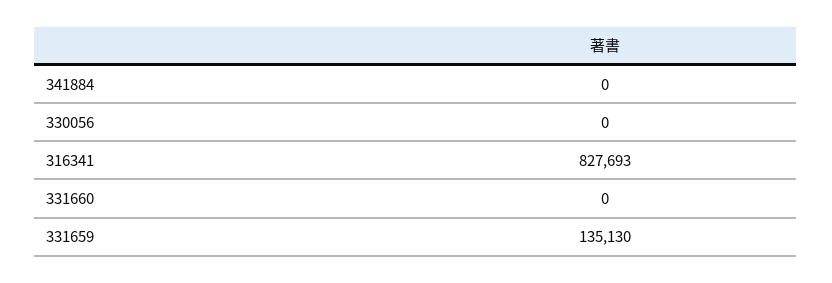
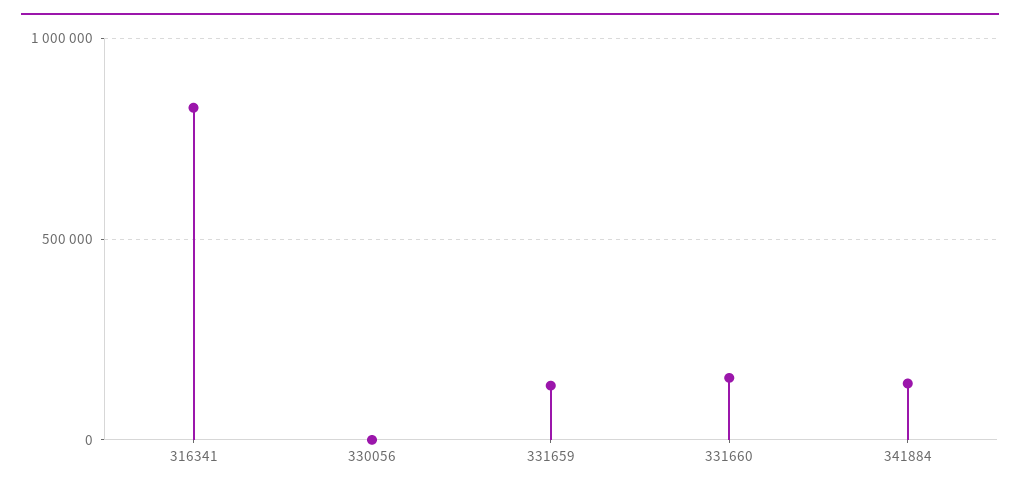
341884: 0 -> 150000
331660: 0 -> 150000

